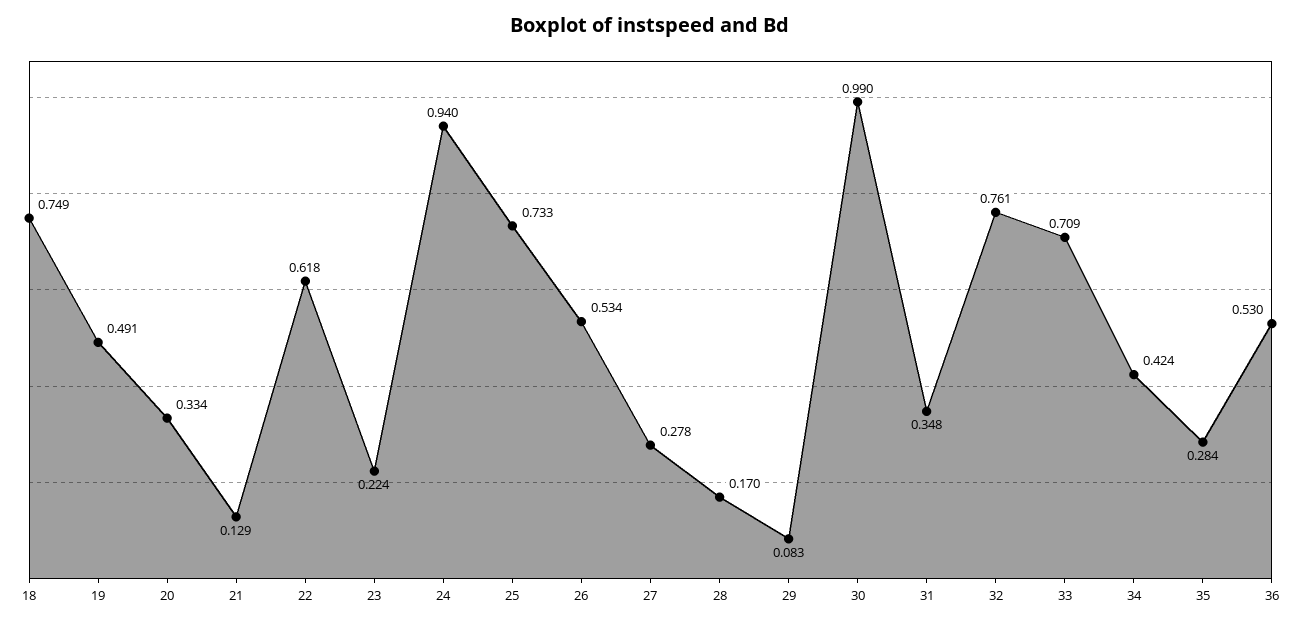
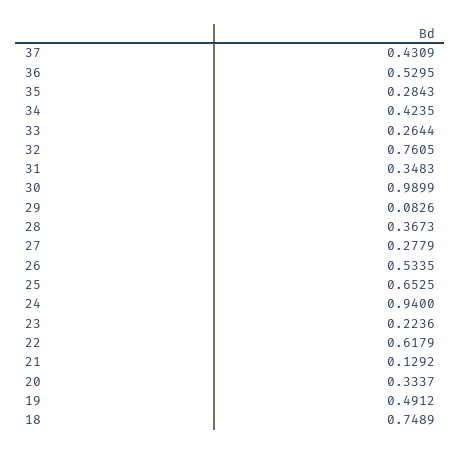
25: 0.733 -> 0.6525
28: 0.17 -> 0.3673
33: 0.709 -> 0.2644
37: none -> 0.4309

